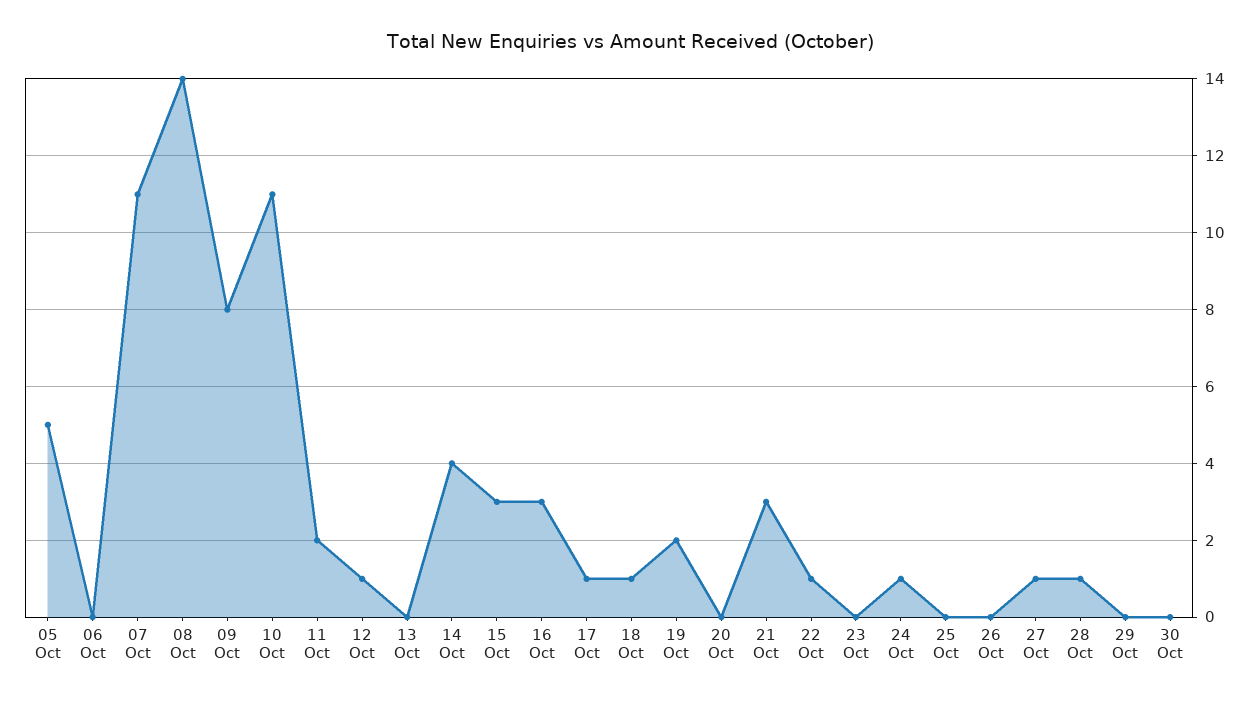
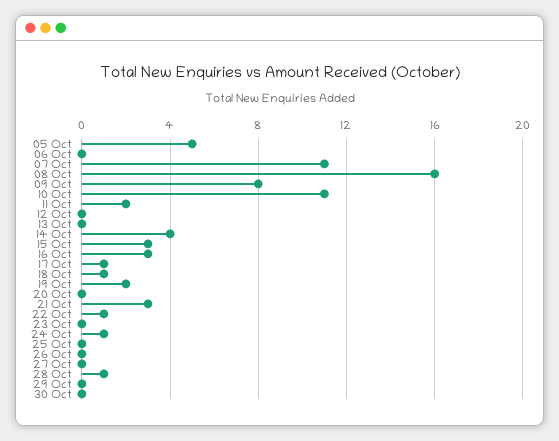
08 Oct: 14 -> 16
12 Oct: 1 -> 0
27 Oct: 1 -> 0

